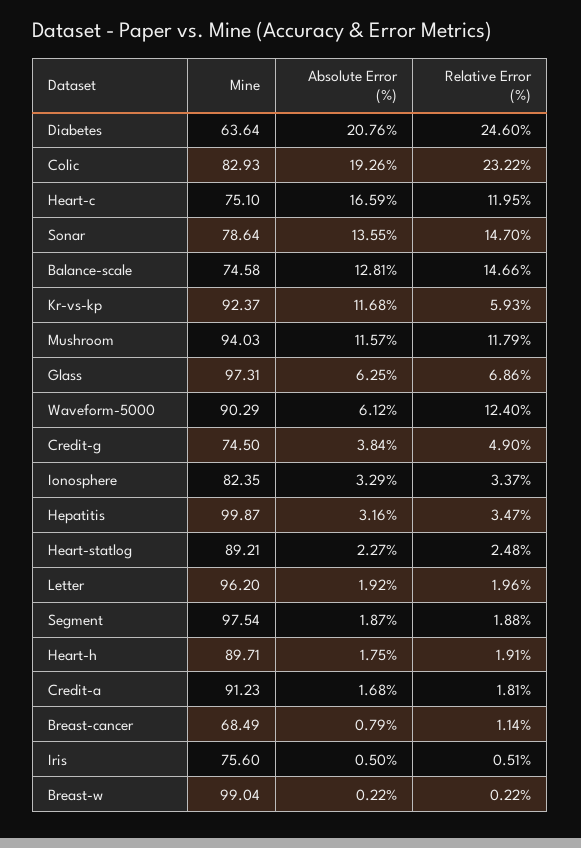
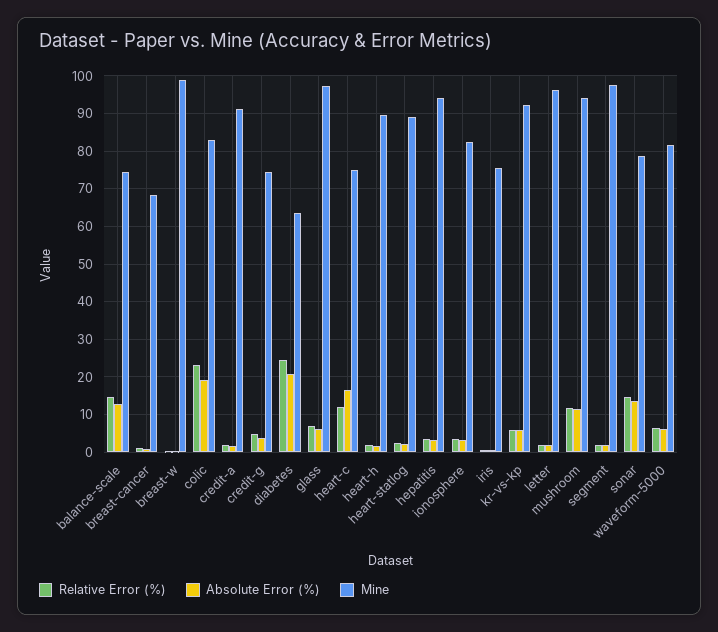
Absolute Error (%), Kr-vs-kp: 11.68 -> 6
Mine, Waveform-5000: 90.29 -> 82
Relative Error (%), Waveform-5000: 12.4 -> 6
Mine, Hepatitis: 99.87 -> 94

